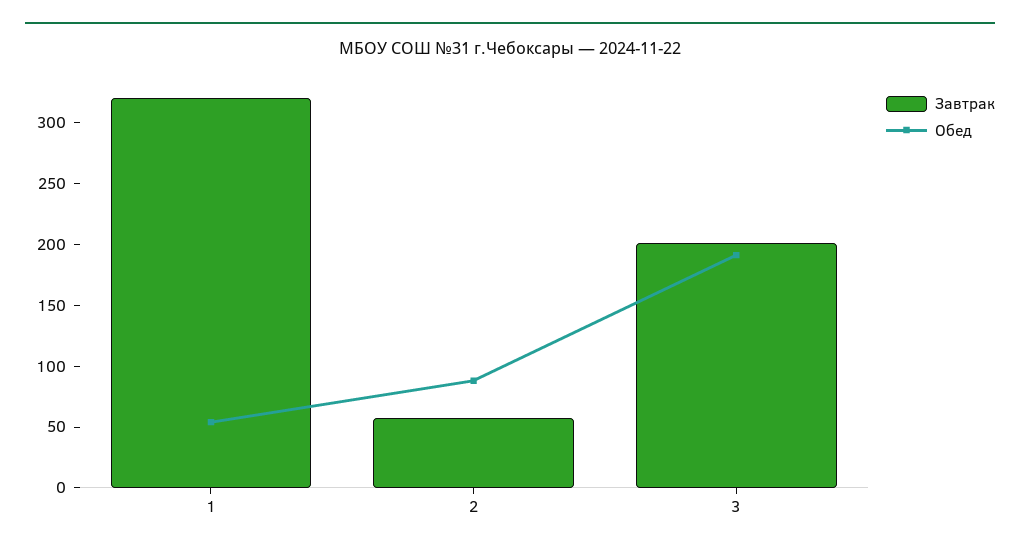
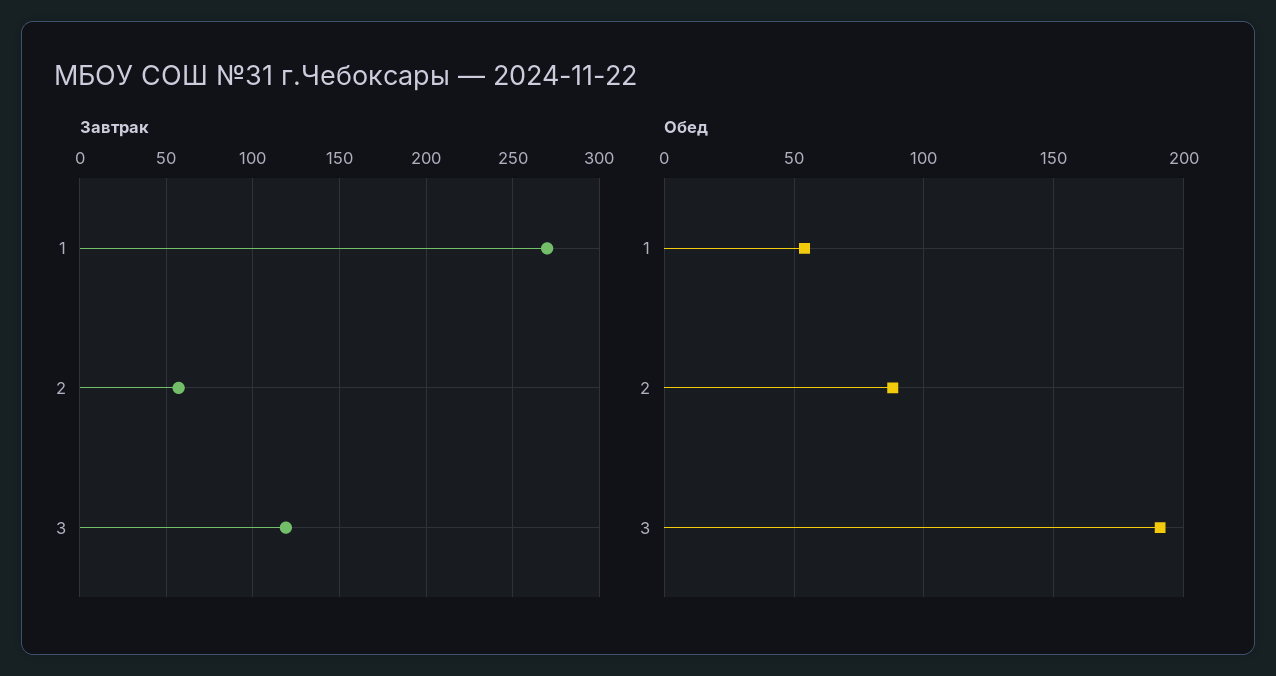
Завтрак, 1: 320 -> 270
Завтрак, 3: 200 -> 120

